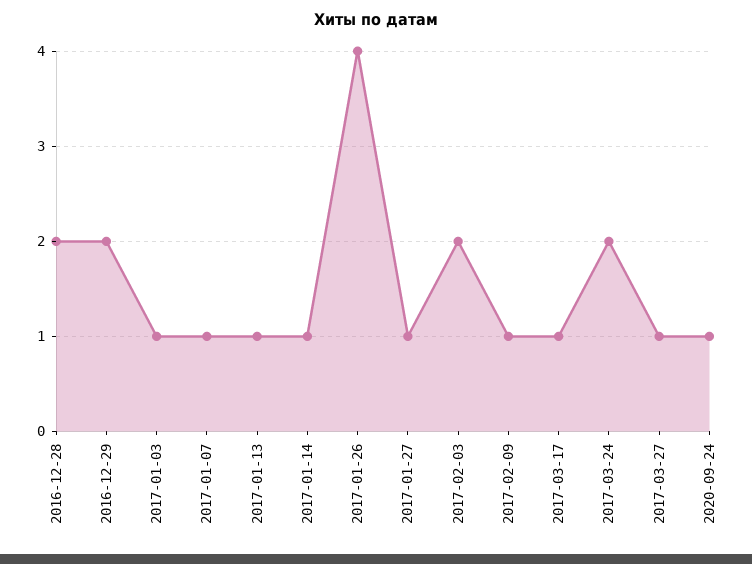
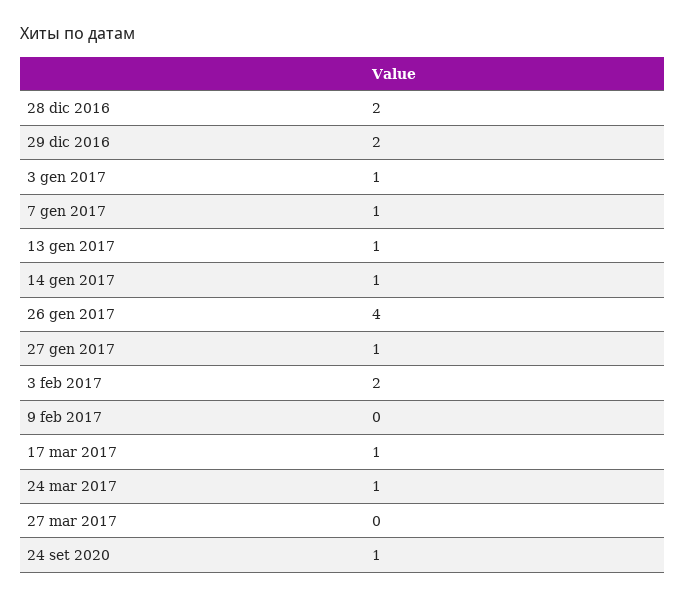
2017-02-09: 1 -> 0
2017-03-24: 2 -> 1
2017-03-27: 1 -> 0

